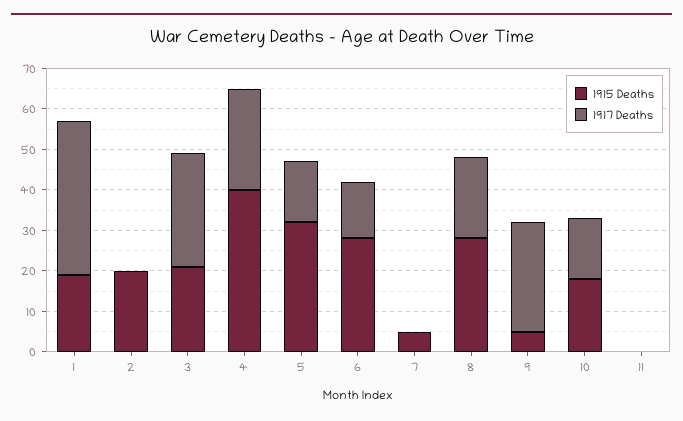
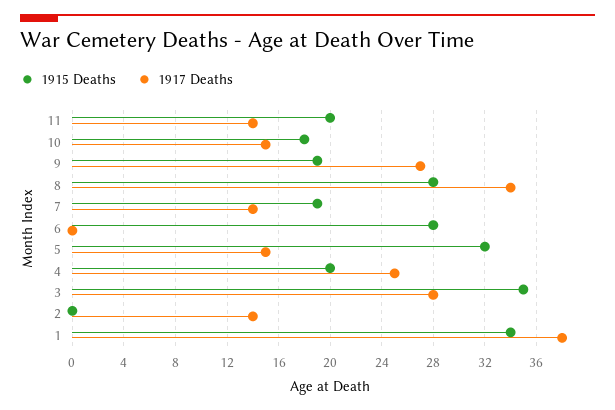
1915 Deaths, 1: 20 -> 34
1915 Deaths, 2: 20 -> 0
1917 Deaths, 2: 0 -> 14
1915 Deaths, 3: 20 -> 35
1915 Deaths, 4: 40 -> 20
1917 Deaths, 6: 15 -> 0
1915 Deaths, 7: 5 -> 19
1917 Deaths, 7: 0 -> 14
1917 Deaths, 8: 20 -> 34
1915 Deaths, 9: 5 -> 19
1915 Deaths, 11: 0 -> 20
1917 Deaths, 11: 0 -> 14

